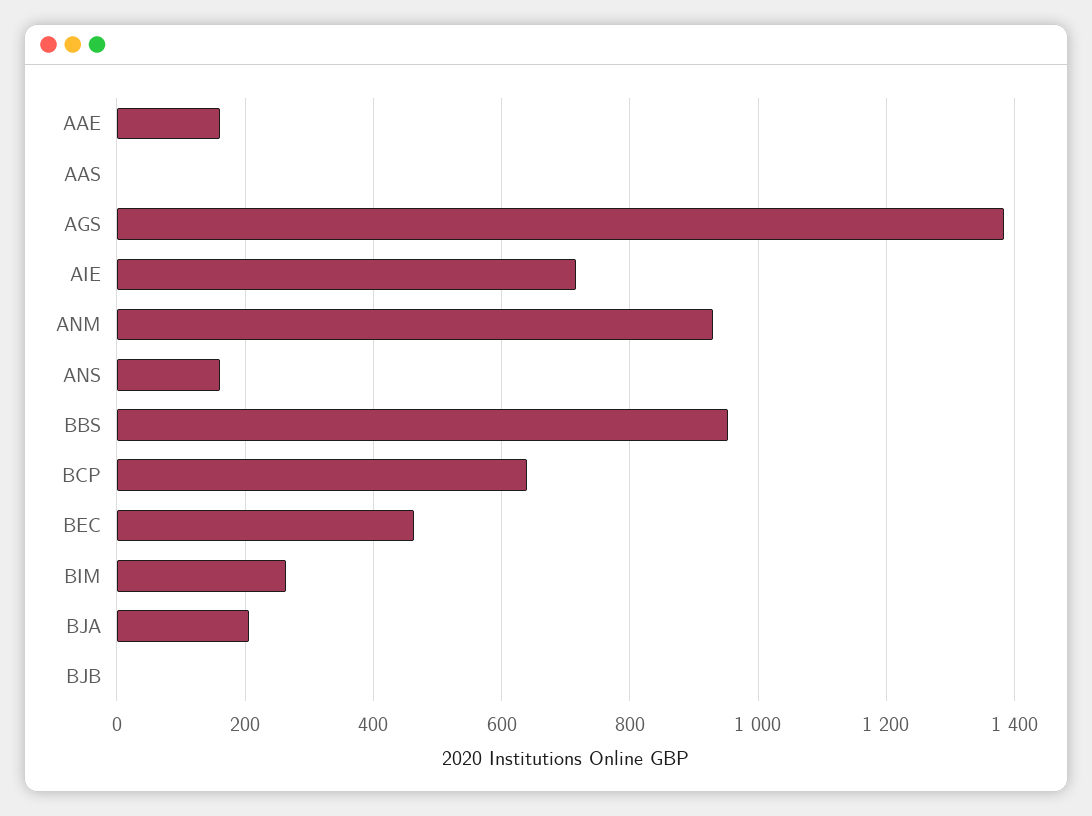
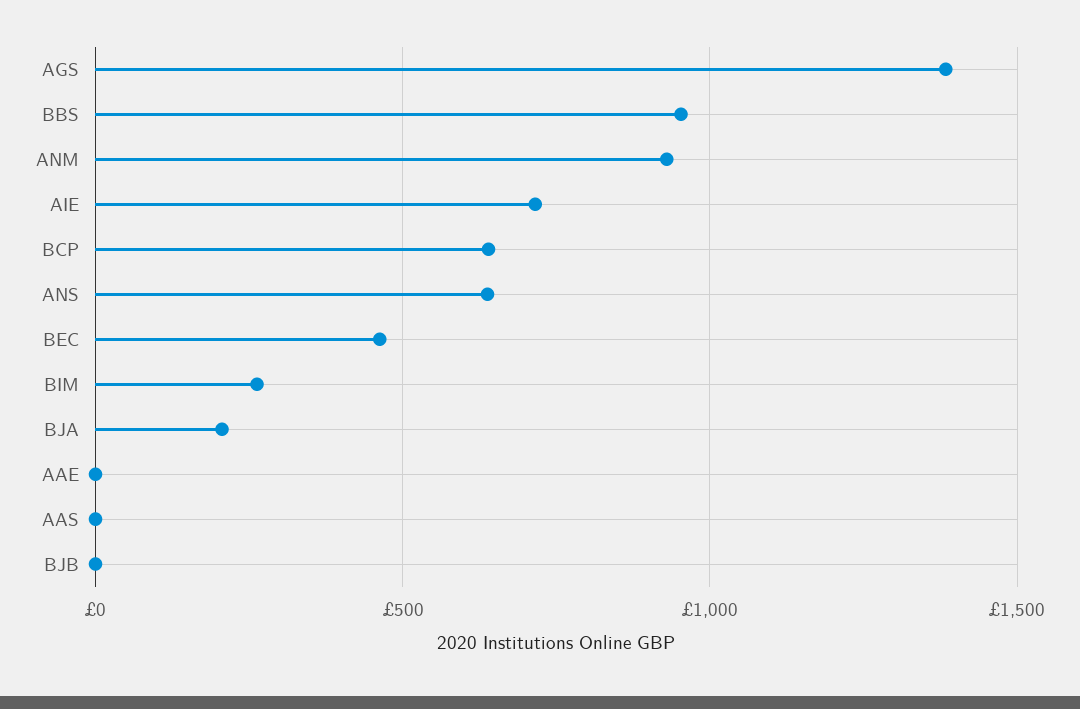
AAE: 160 -> 0
ANS: 160 -> 650

